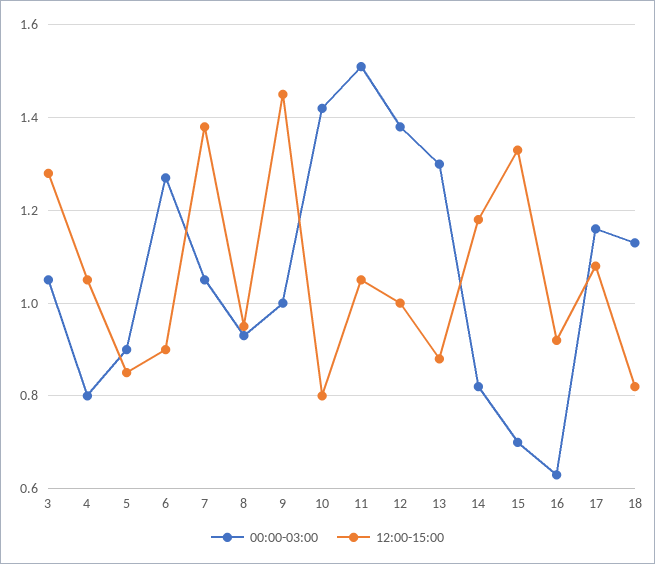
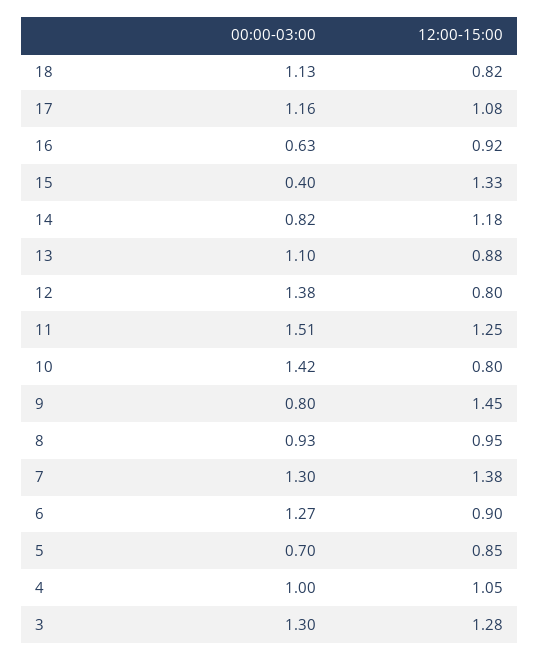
00:00-03:00, 3: 1.05 -> 1.3
00:00-03:00, 4: 0.8 -> 1
00:00-03:00, 5: 0.9 -> 0.7
00:00-03:00, 7: 1.05 -> 1.3
00:00-03:00, 9: 1 -> 0.8
12:00-15:00, 11: 1.05 -> 1.25
12:00-15:00, 12: 1 -> 0.8
00:00-03:00, 13: 1.3 -> 1.1
00:00-03:00, 15: 0.7 -> 0.4

